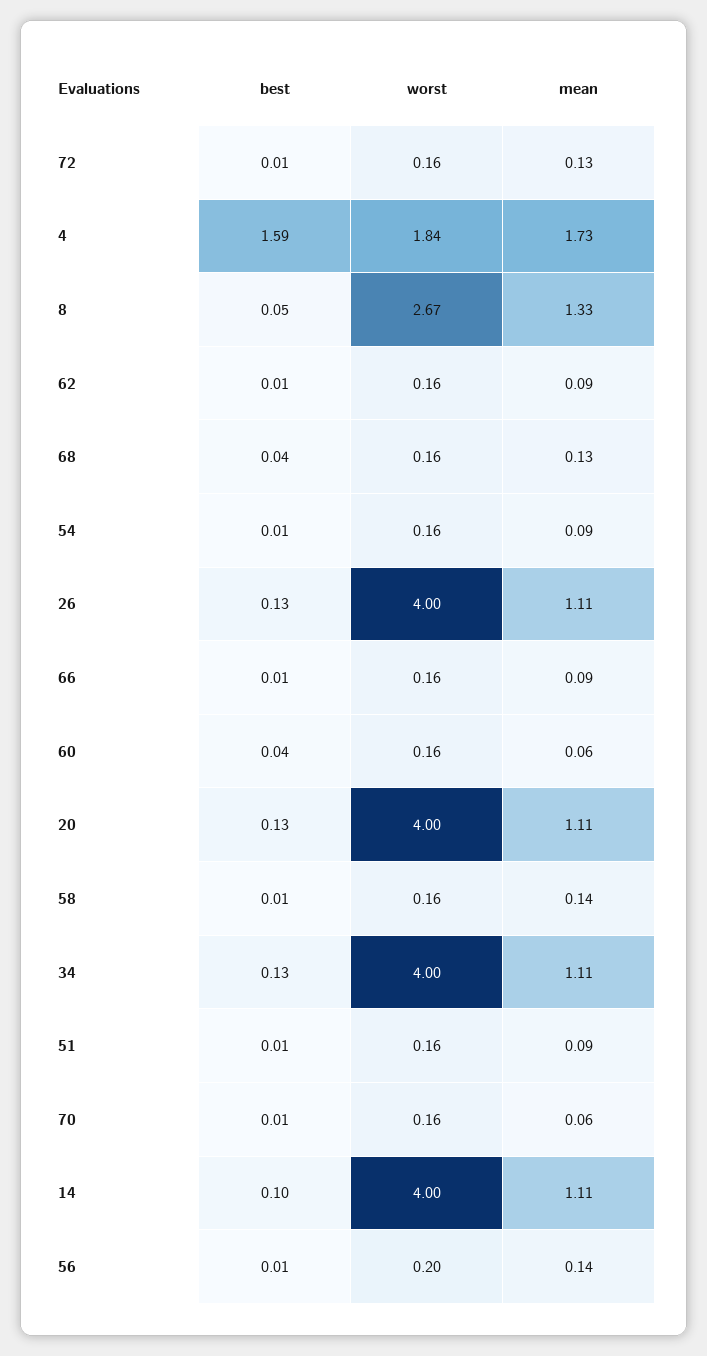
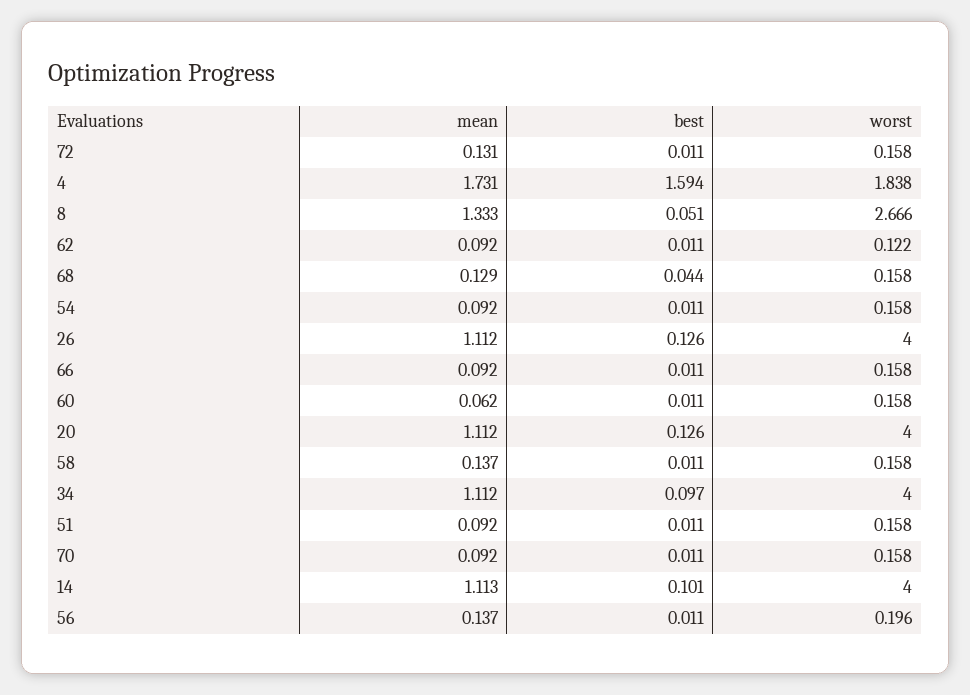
worst, 62: 0.16 -> 0.122
best, 60: 0.04 -> 0.011
best, 34: 0.13 -> 0.097
mean, 70: 0.06 -> 0.092

